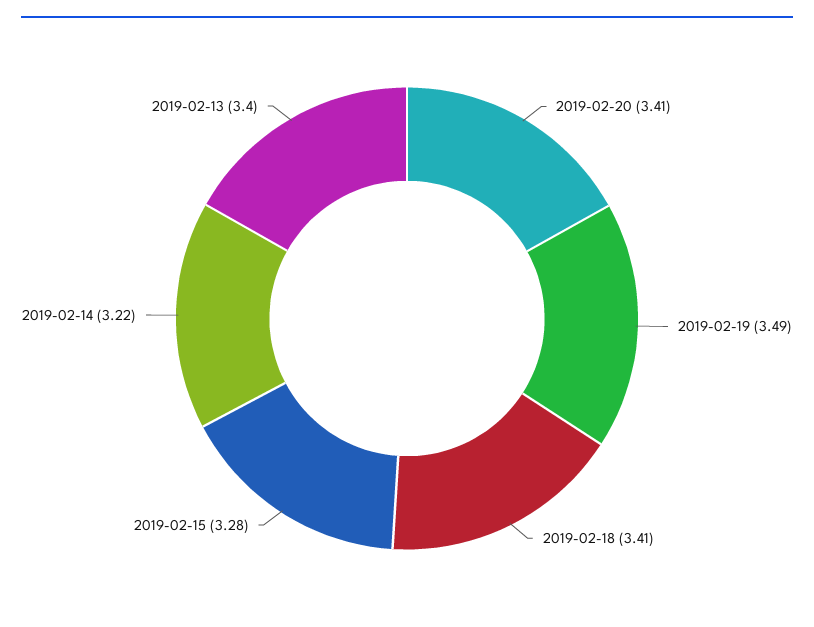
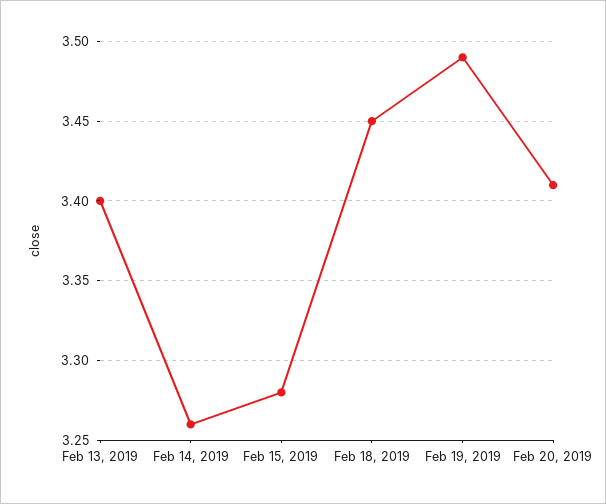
2019-02-18: 3.41 -> 3.45
2019-02-14: 3.22 -> 3.26

